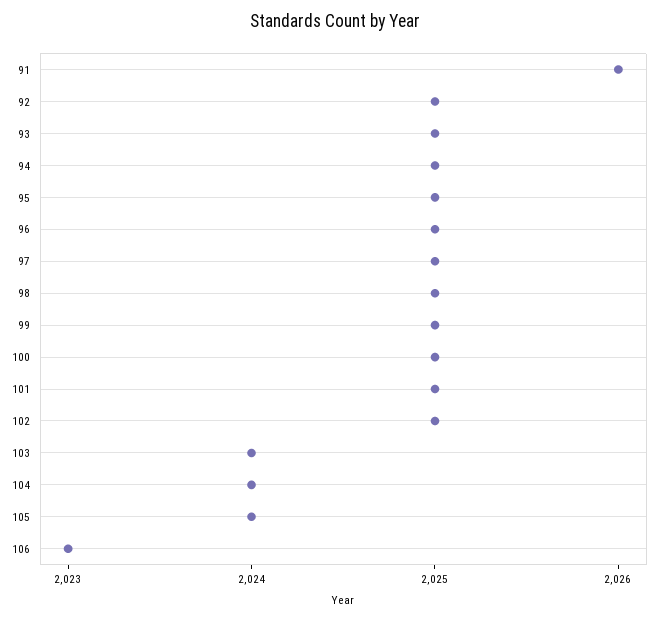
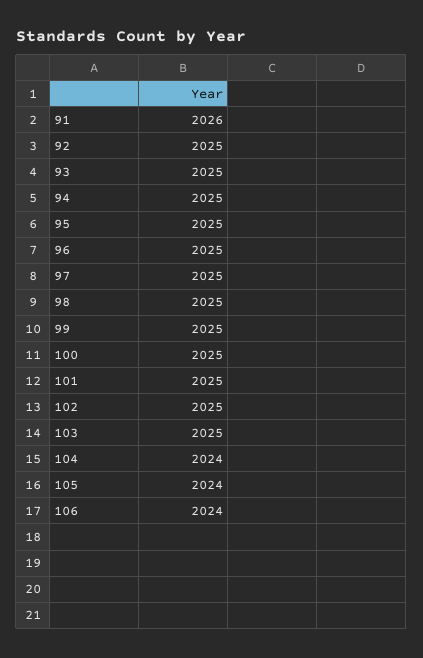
103: 2024 -> 2025
106: 2023 -> 2024

